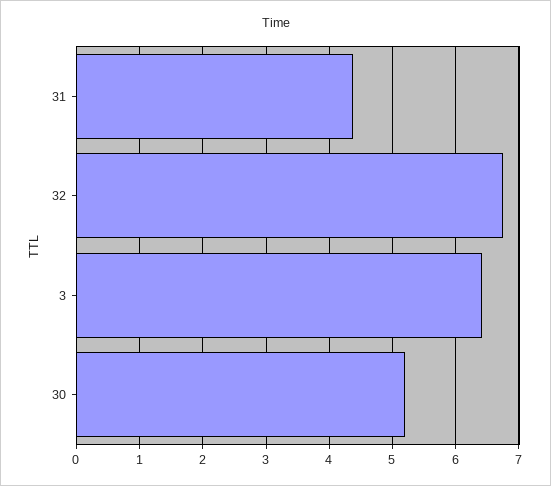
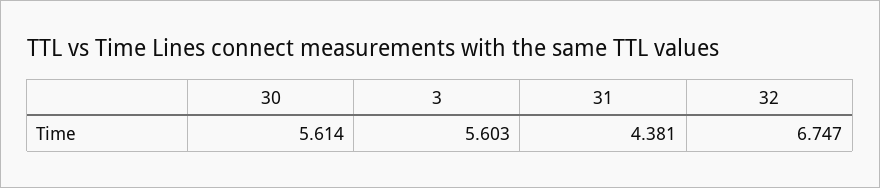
3: 6.4 -> 5.603
30: 5.2 -> 5.614

